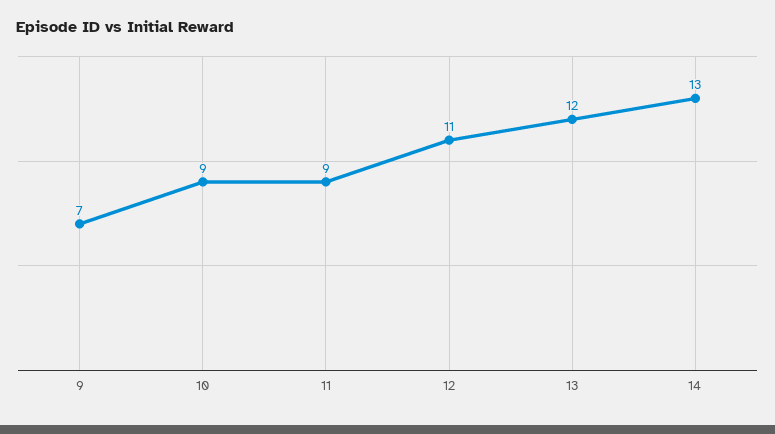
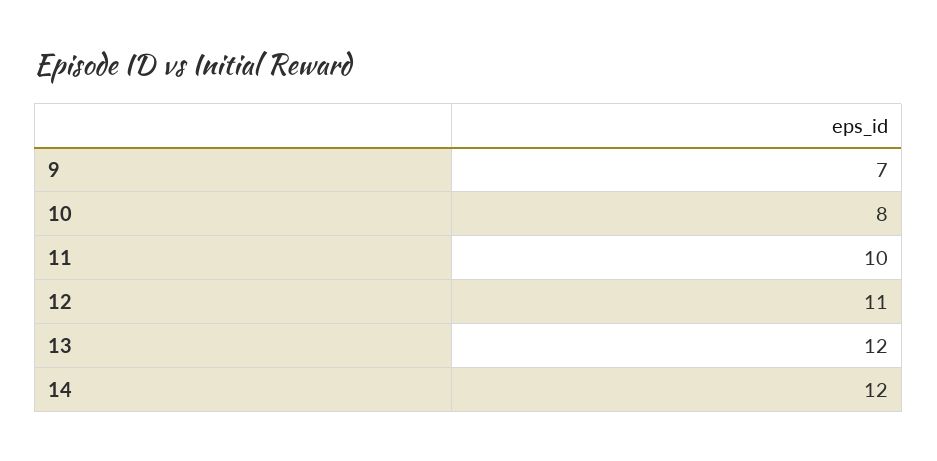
10: 9 -> 8
11: 9 -> 10
14: 13 -> 12

